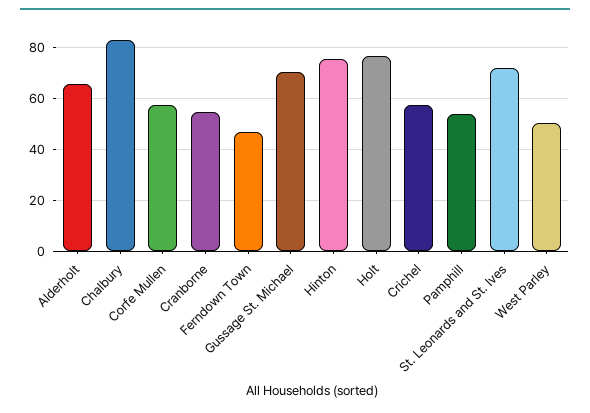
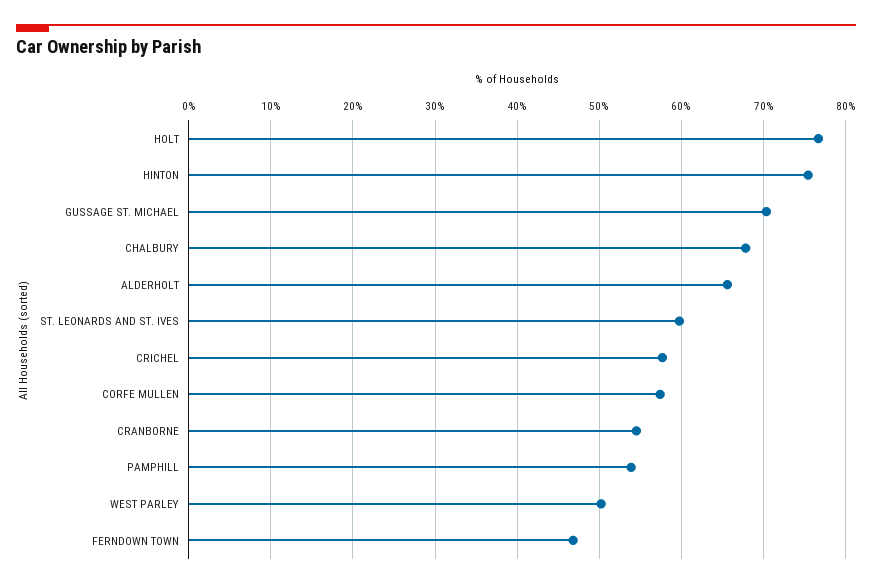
Chalbury: 82.5 -> 68
St. Leonards and St. Ives: 72.5 -> 60

